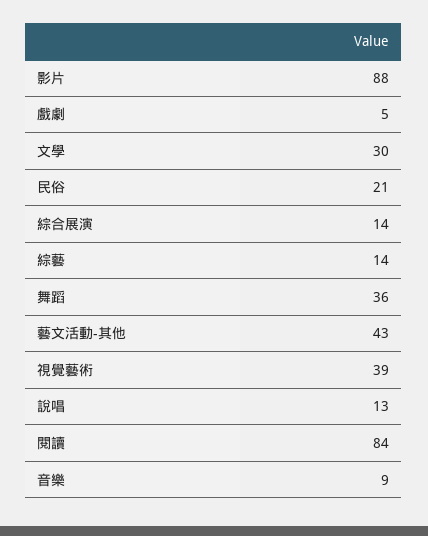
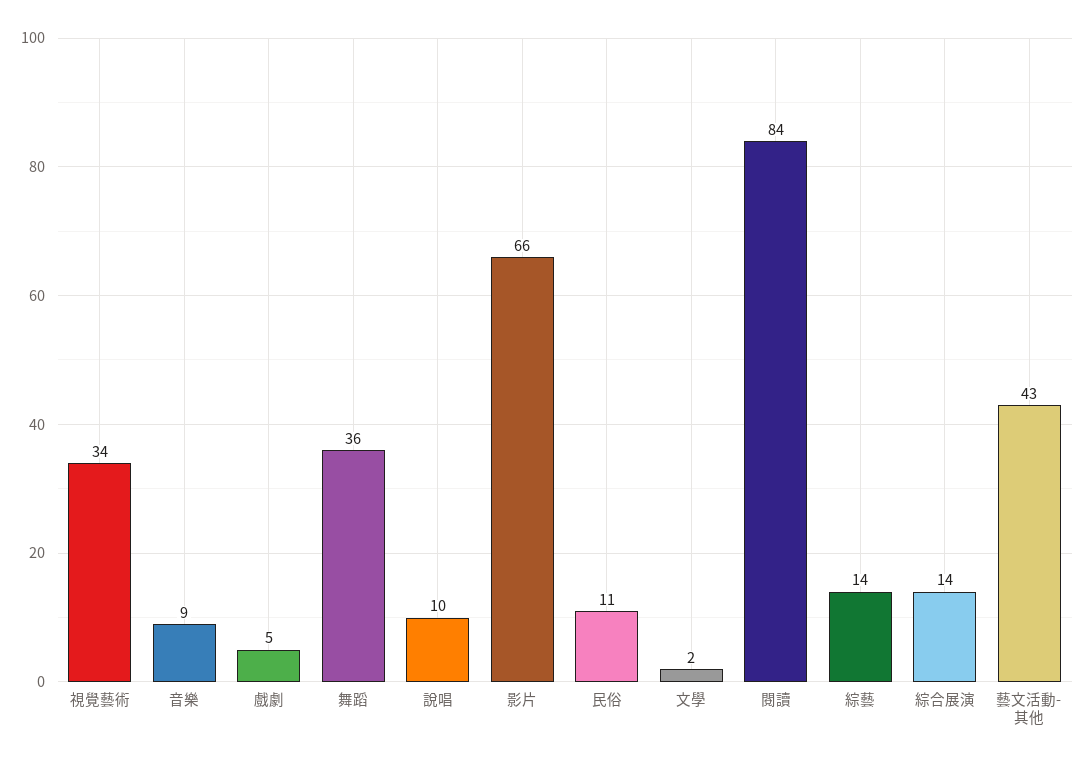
影片: 88 -> 66
文學: 30 -> 2
民俗: 21 -> 11
視覺藝術: 39 -> 34
說唱: 13 -> 10

